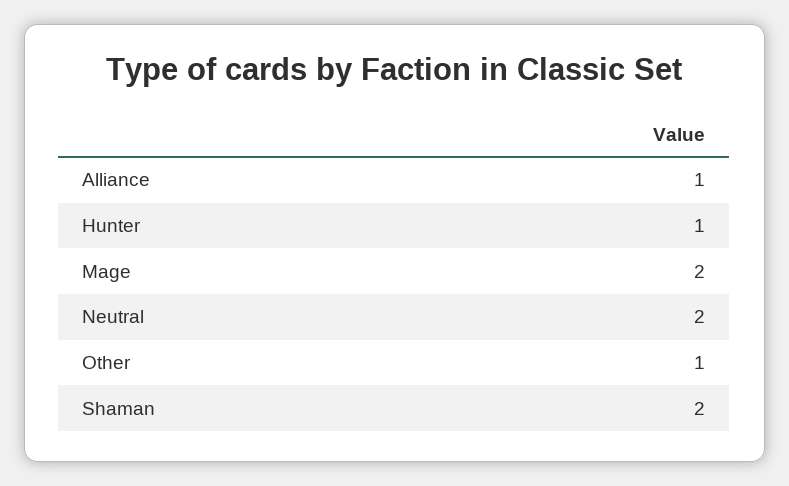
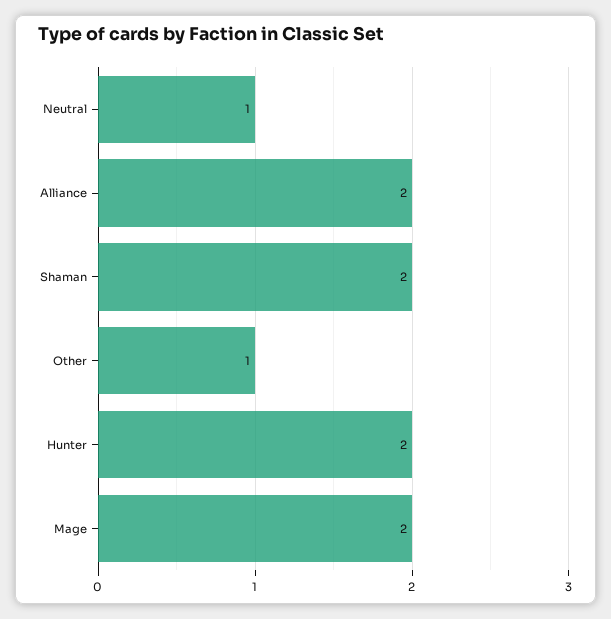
Alliance: 1 -> 2
Hunter: 1 -> 2
Neutral: 2 -> 1

